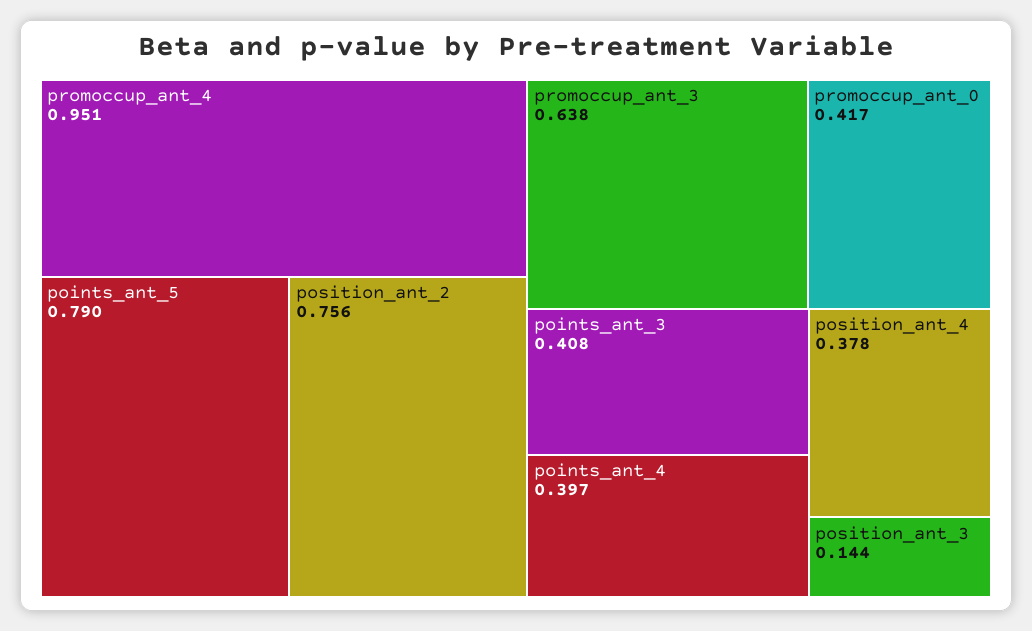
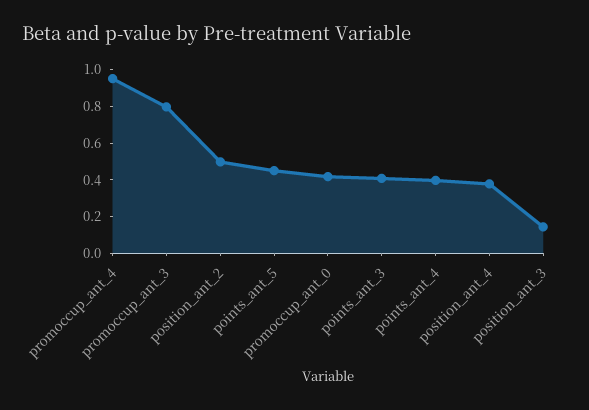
points_ant_5: 0.79 -> 0.45
position_ant_2: 0.756 -> 0.5
promoccup_ant_3: 0.638 -> 0.8

